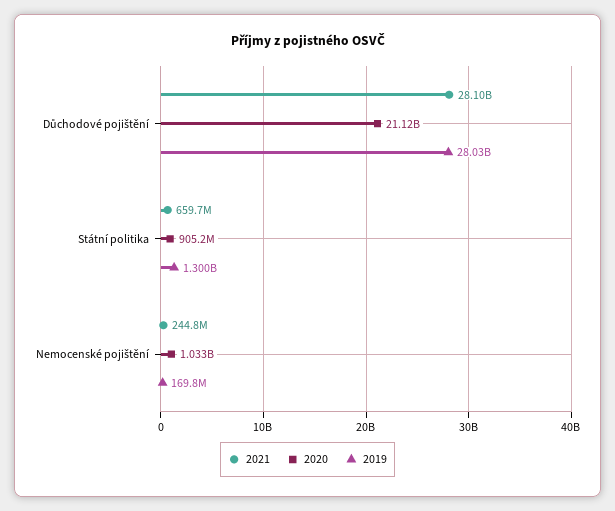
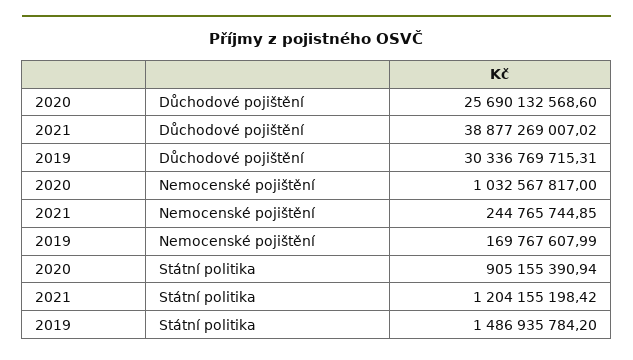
2021, Důchodové pojištění: 28100000000 -> 38877269007.02
2020, Důchodové pojištění: 21120000000 -> 25690132568.6
2019, Důchodové pojištění: 28030000000 -> 30336769715.31
2021, Státní politika: 659700000 -> 1204155198.42
2019, Státní politika: 1300000000 -> 1486935784.2

